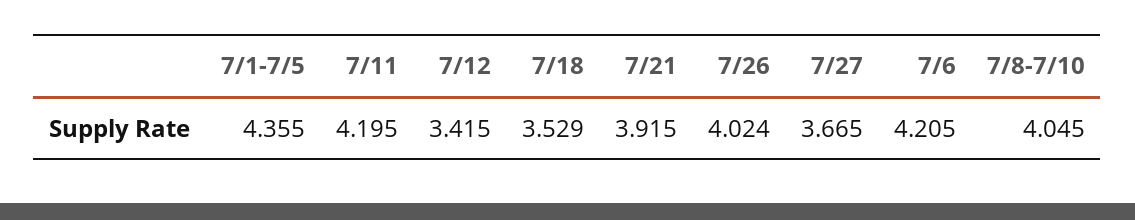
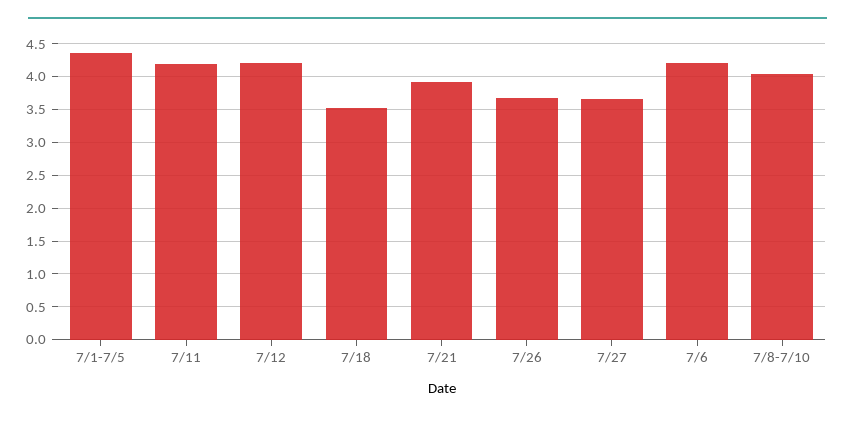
7/12: 3.415 -> 4.2
7/26: 4.024 -> 3.7

